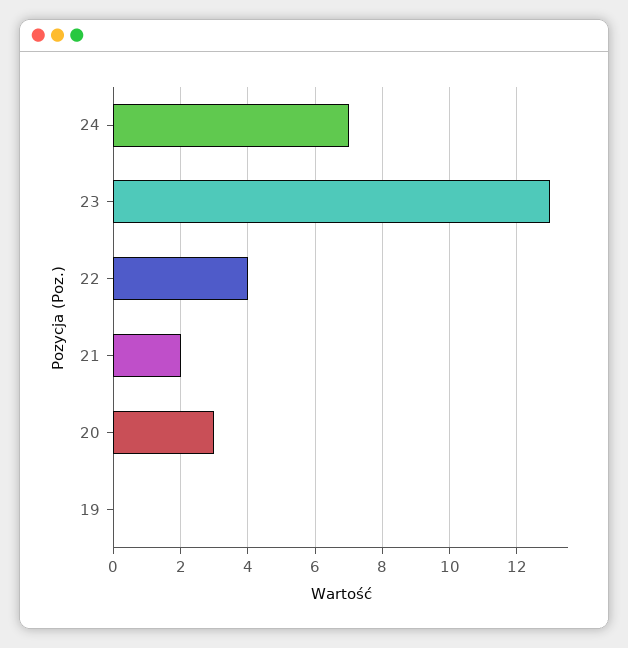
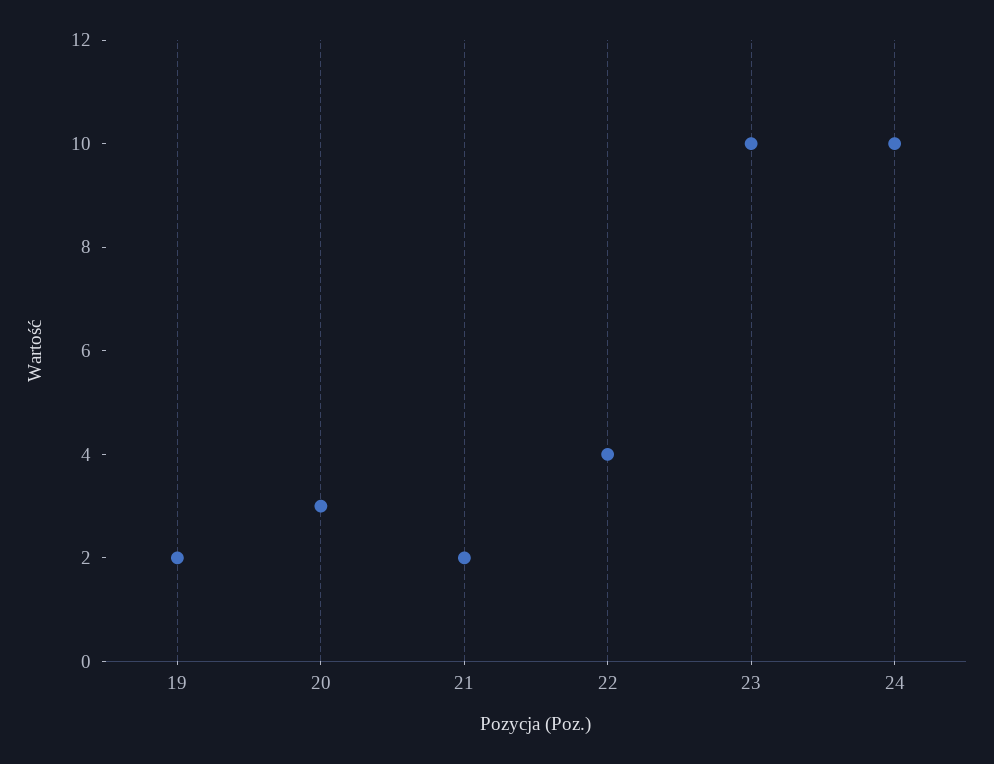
24: 7 -> 10
23: 13 -> 10
19: 0 -> 2

